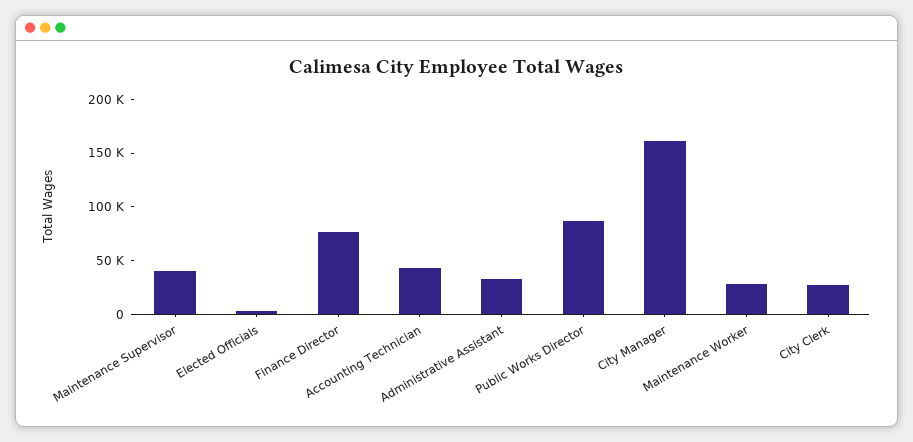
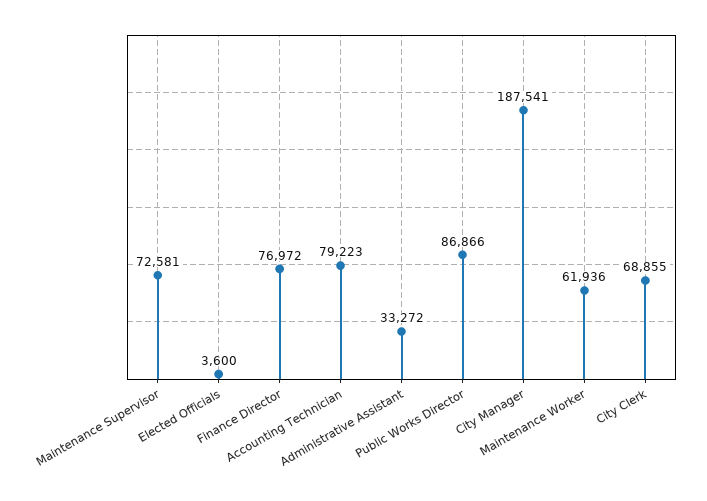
Maintenance Supervisor: 40000 -> 72581
Accounting Technician: 40000 -> 79223
City Manager: 160000 -> 187541
Maintenance Worker: 30000 -> 61936
City Clerk: 30000 -> 68855

